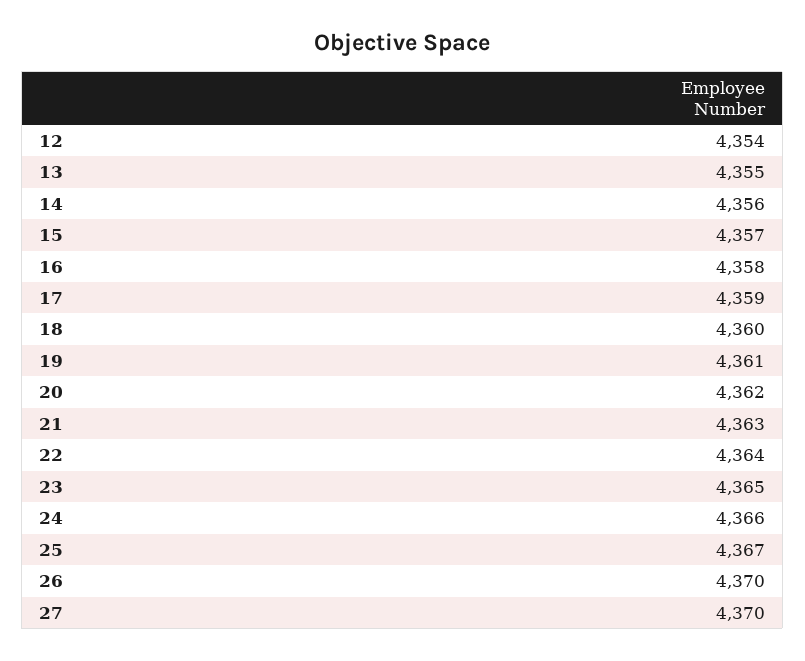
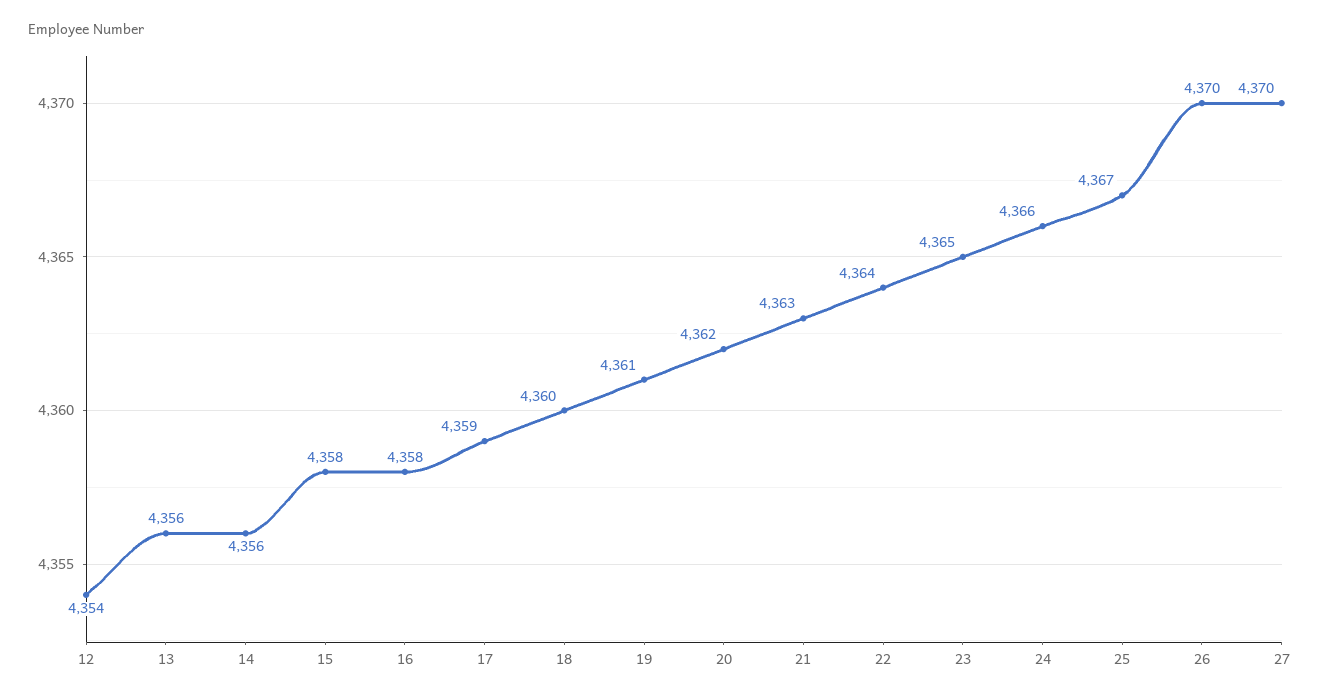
13: 4355 -> 4356
15: 4357 -> 4358

